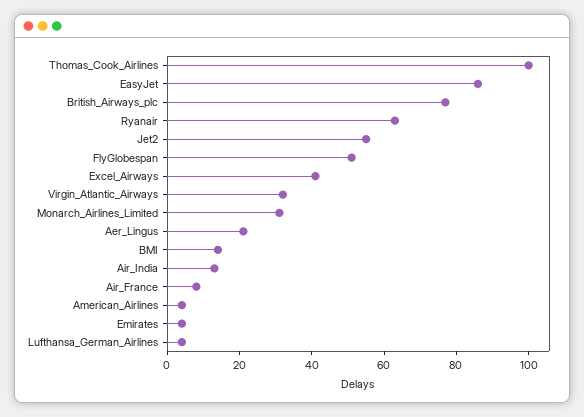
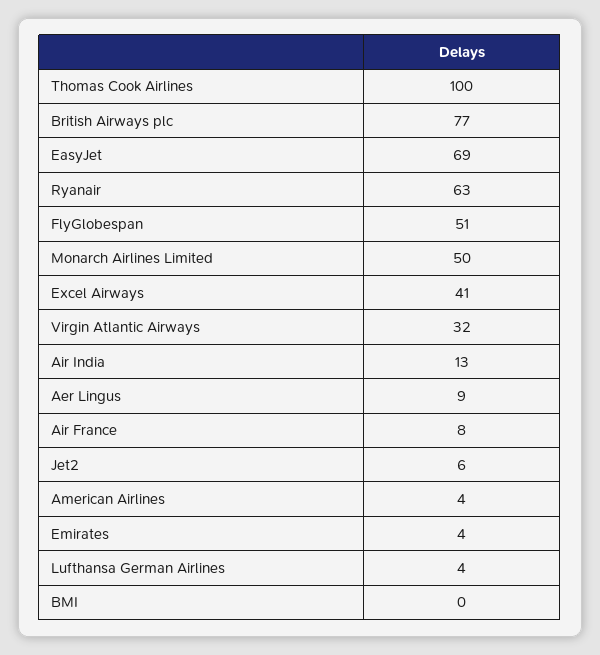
EasyJet: 85 -> 69
Jet2: 55 -> 6
Monarch_Airlines_Limited: 30 -> 50
Aer_Lingus: 20 -> 9
BMI: 15 -> 0

